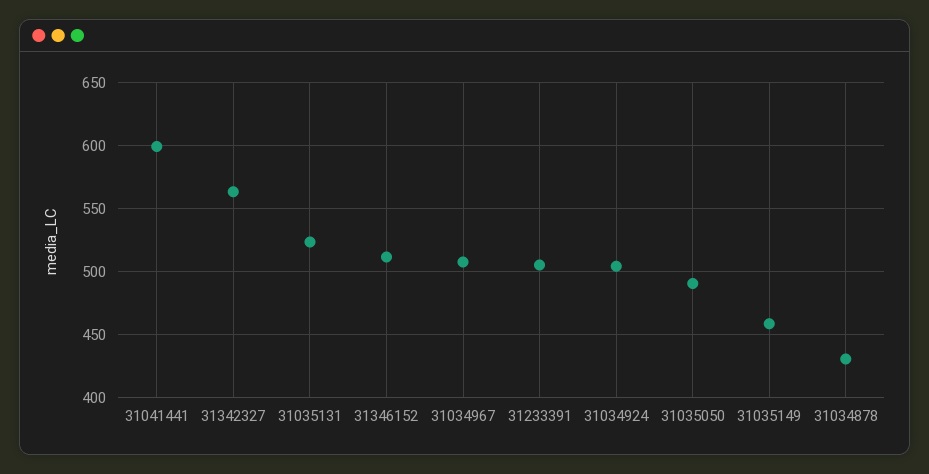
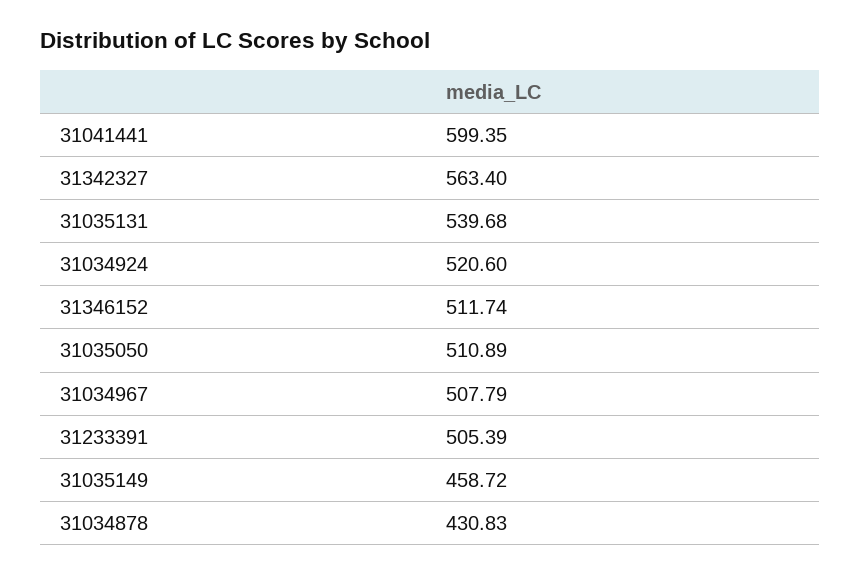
31035131: 525 -> 539.68
31034924: 505 -> 520.6
31035050: 490 -> 510.89

